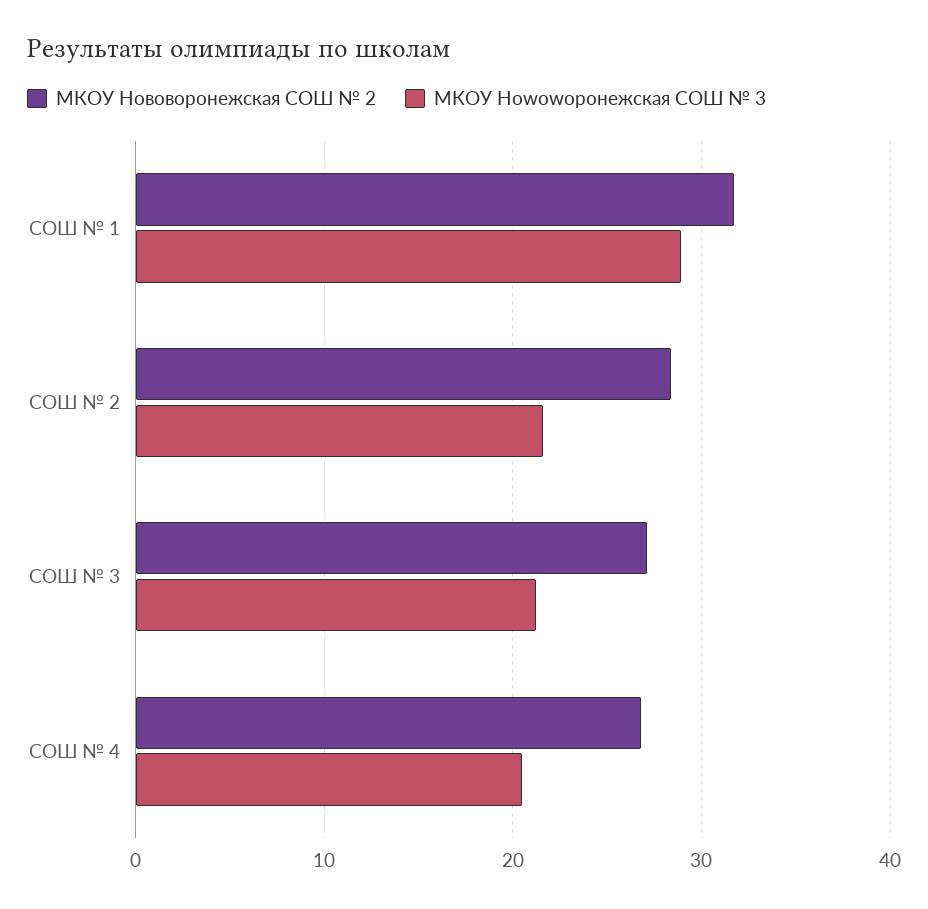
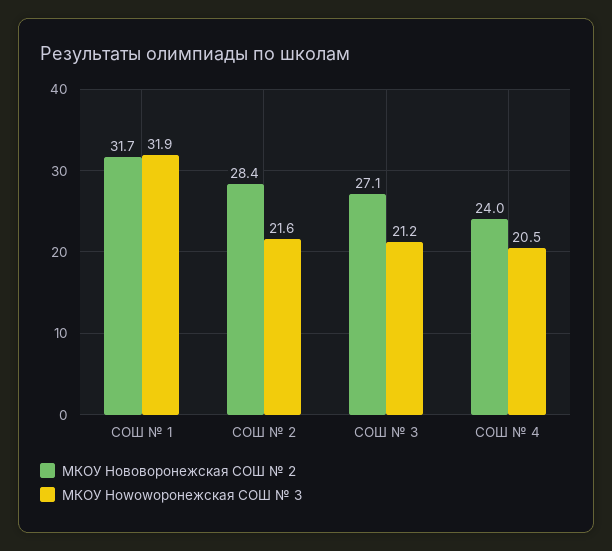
МКОУ Нowowоронежская СОШ № 3, СОШ № 1: 29 -> 31.9
МКОУ Нововоронежская СОШ № 2, СОШ № 4: 27 -> 24

